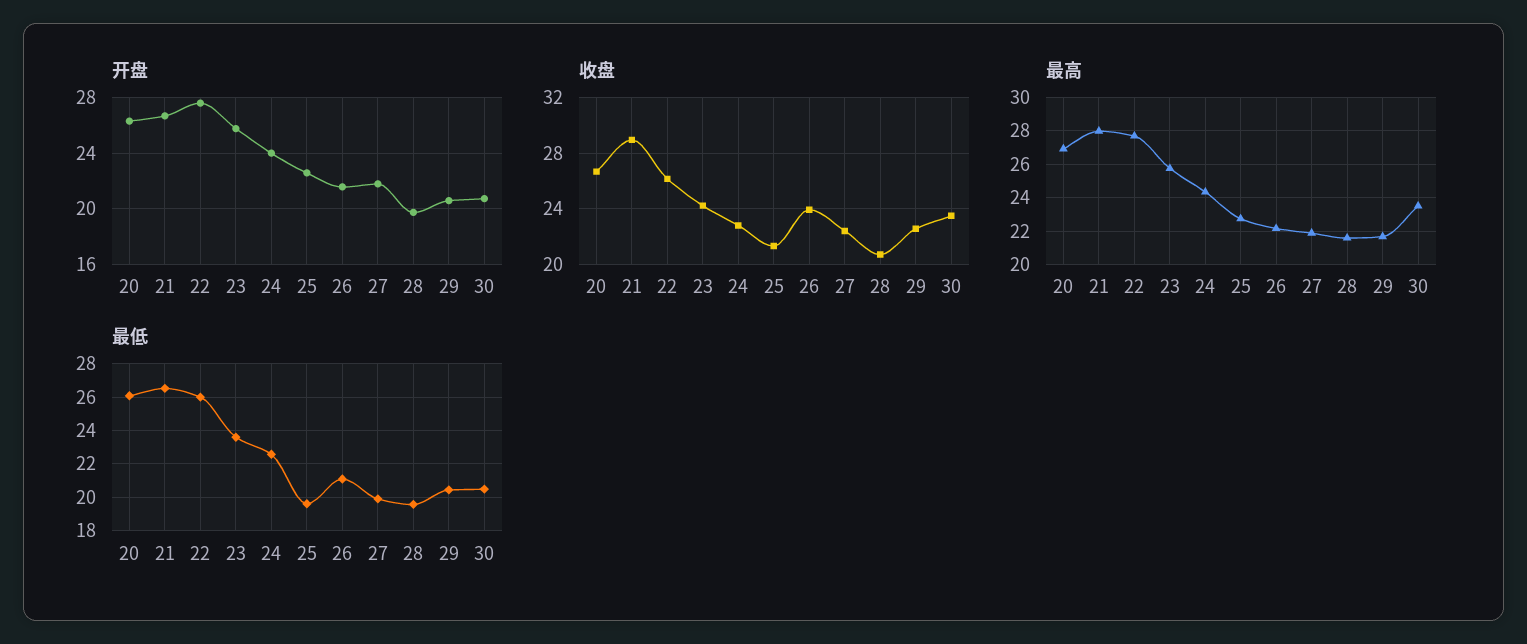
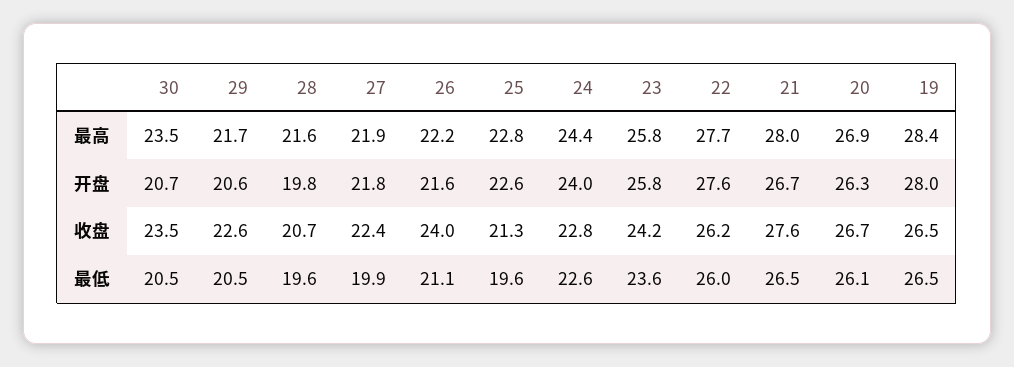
收盘, 21: 29 -> 27.6
最高, 19: none -> 28.4
开盘, 19: none -> 28
收盘, 19: none -> 26.5
最低, 19: none -> 26.5

